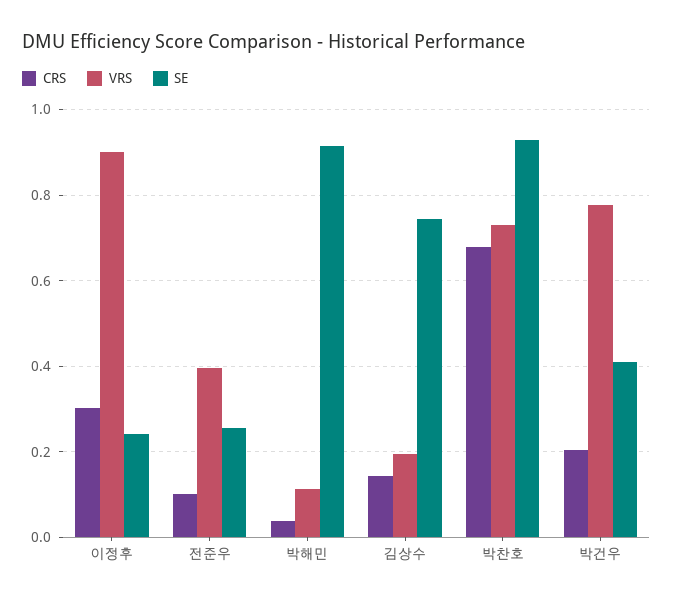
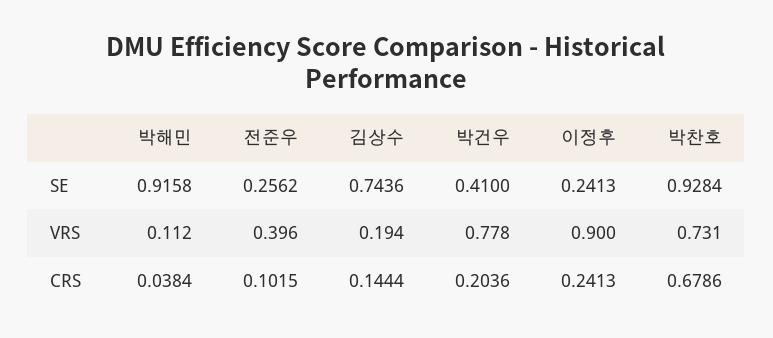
CRS, 이정후: 0.3 -> 0.2413

